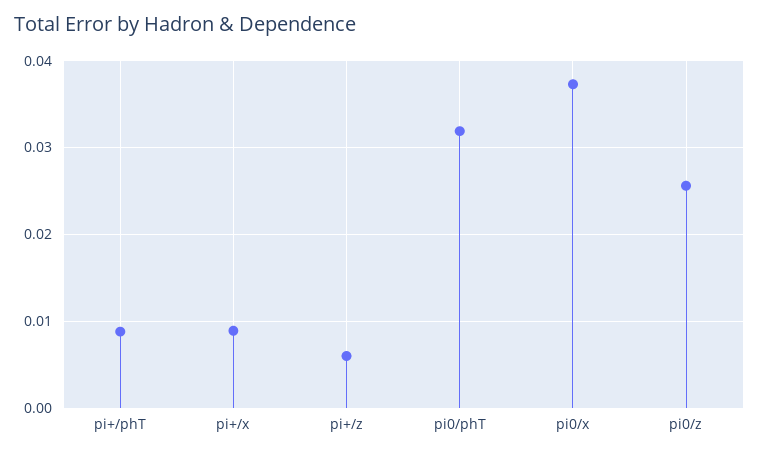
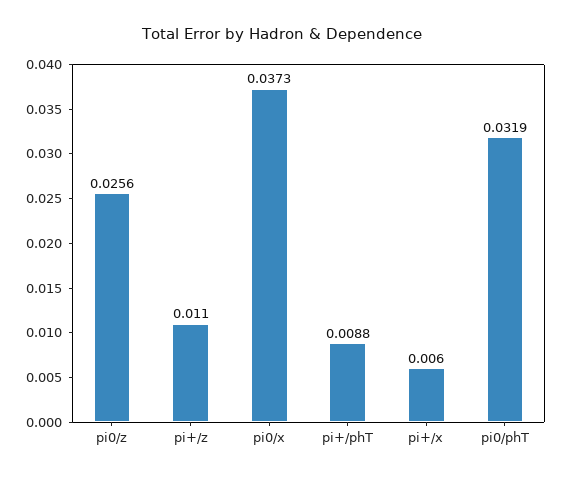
pi+/x: 0.009 -> 0.006
pi+/z: 0.006 -> 0.011

